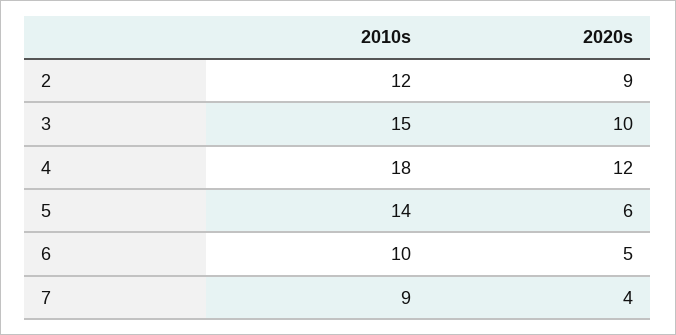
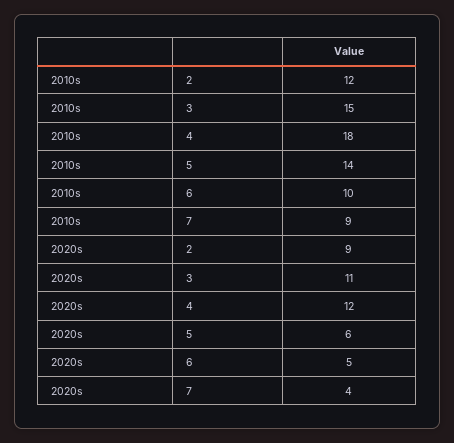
2020s, 3: 10 -> 11

